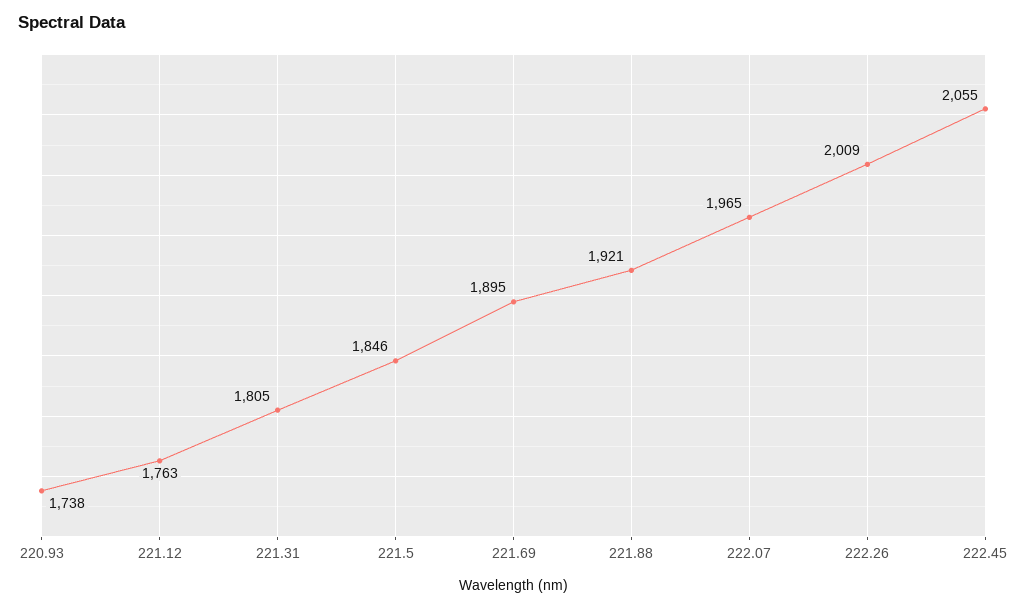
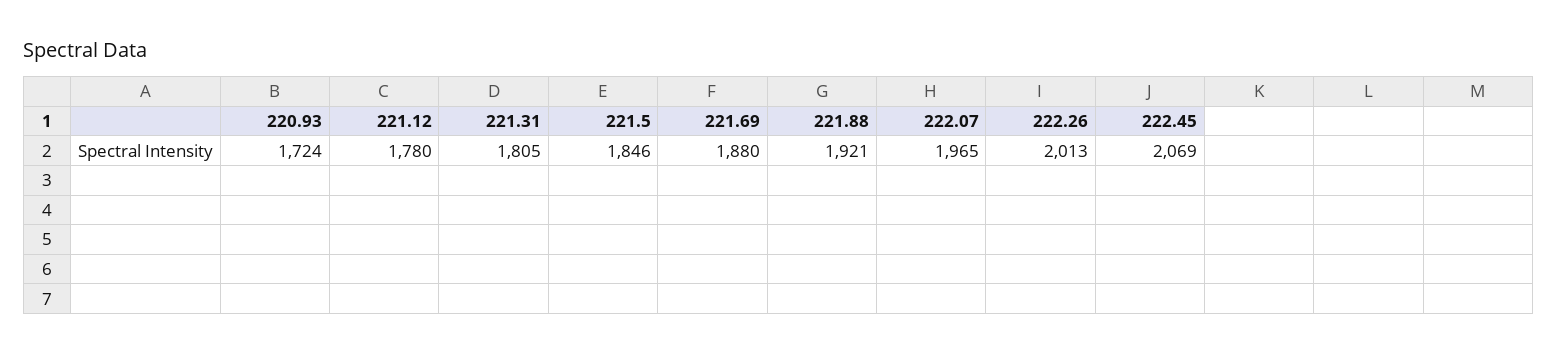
220.93: 1738 -> 1724
221.12: 1763 -> 1780
221.69: 1895 -> 1880
222.26: 2009 -> 2013
222.45: 2055 -> 2069

